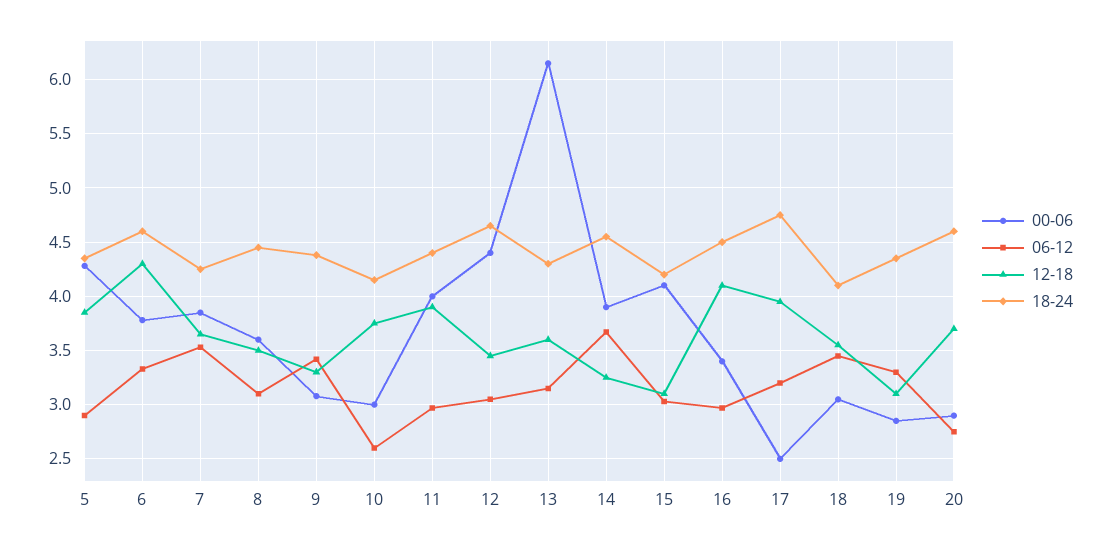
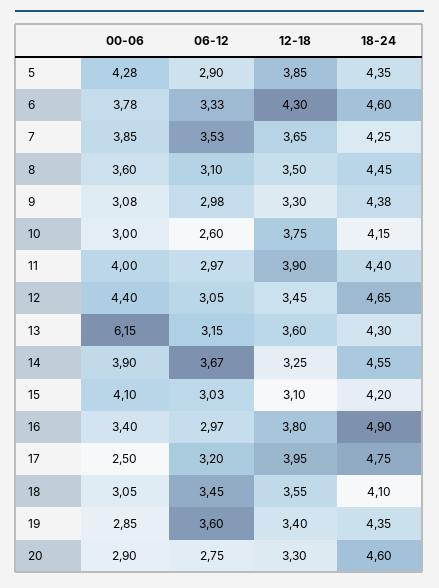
06-12, 9: 3.4 -> 2.98
12-18, 16: 4.1 -> 3.8
18-24, 16: 4.5 -> 4.9
06-12, 19: 3.3 -> 3.6
12-18, 19: 3.1 -> 3.4
12-18, 20: 3.7 -> 3.3

